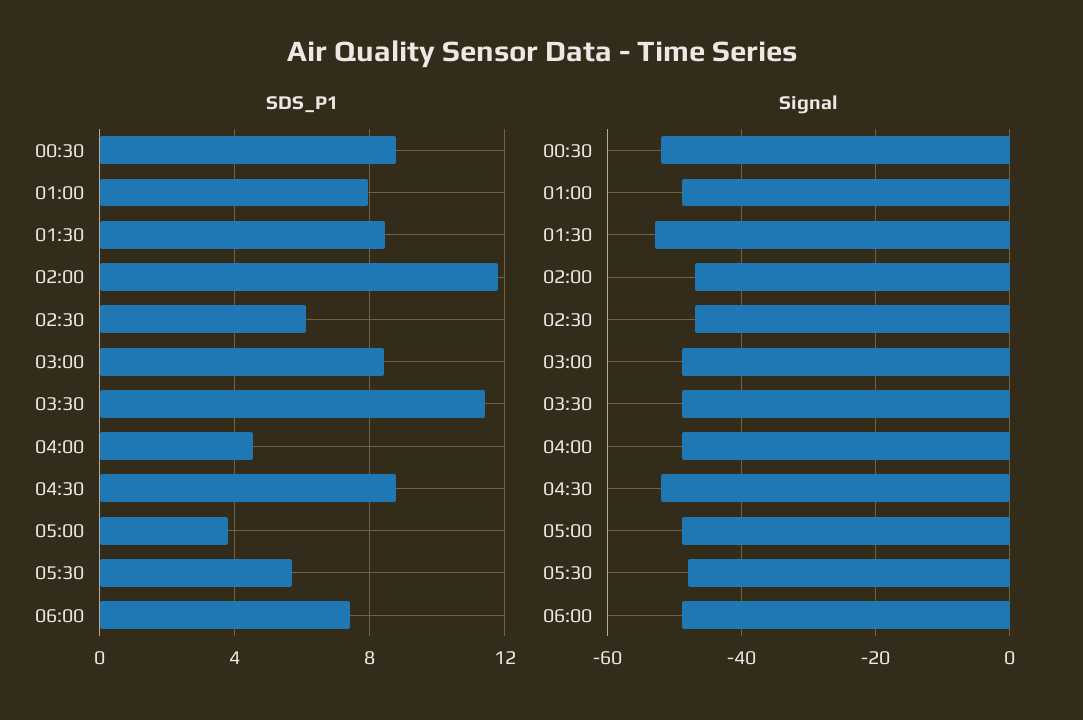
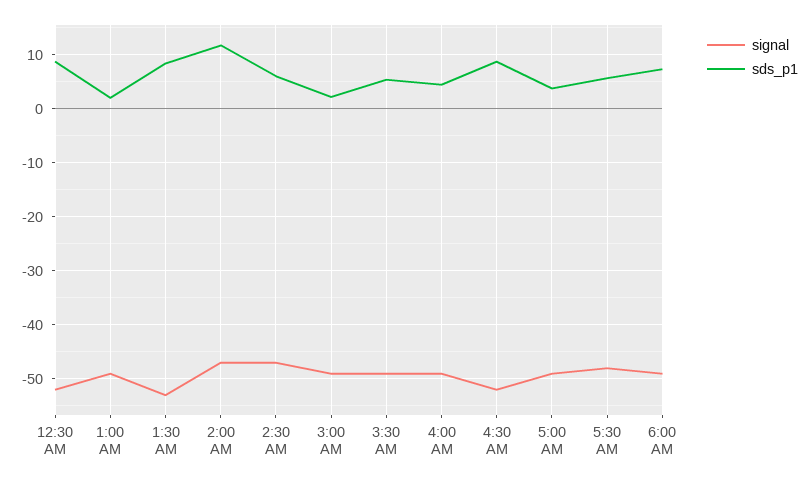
SDS_P1, 01:00: 8 -> 2
SDS_P1, 03:00: 8.5 -> 2
SDS_P1, 03:30: 11.5 -> 6

